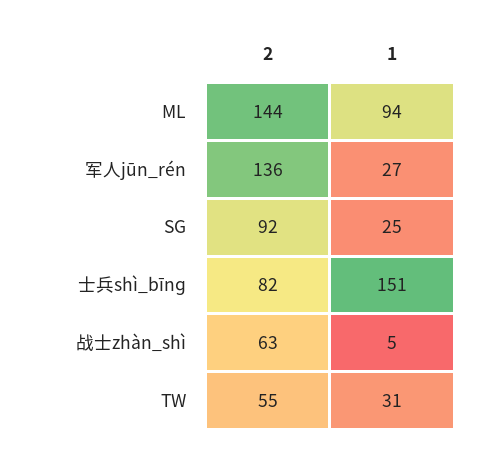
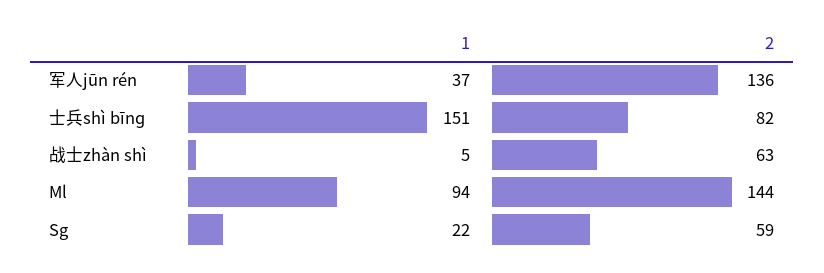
1, 军人jūn_rén: 27 -> 37
2, SG: 92 -> 59
1, SG: 25 -> 22
2, TW: 55 -> none
1, TW: 31 -> none

